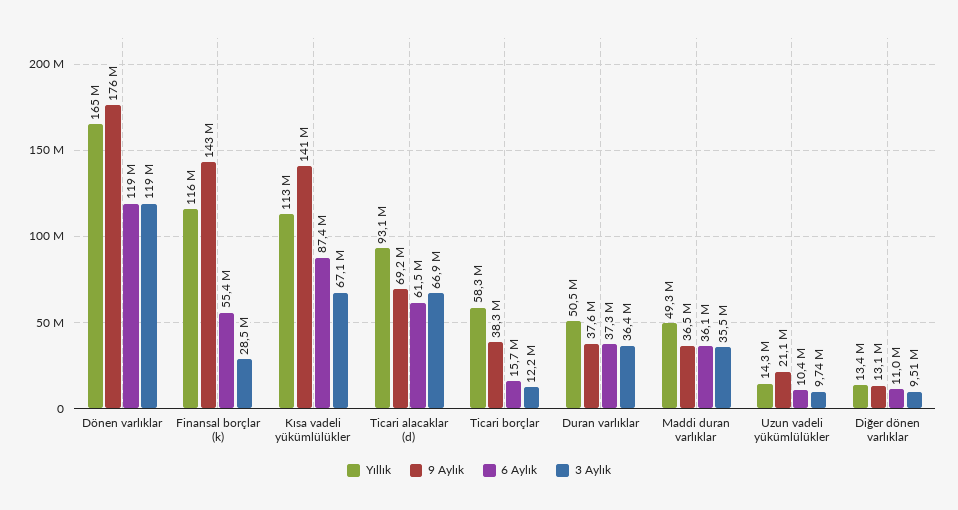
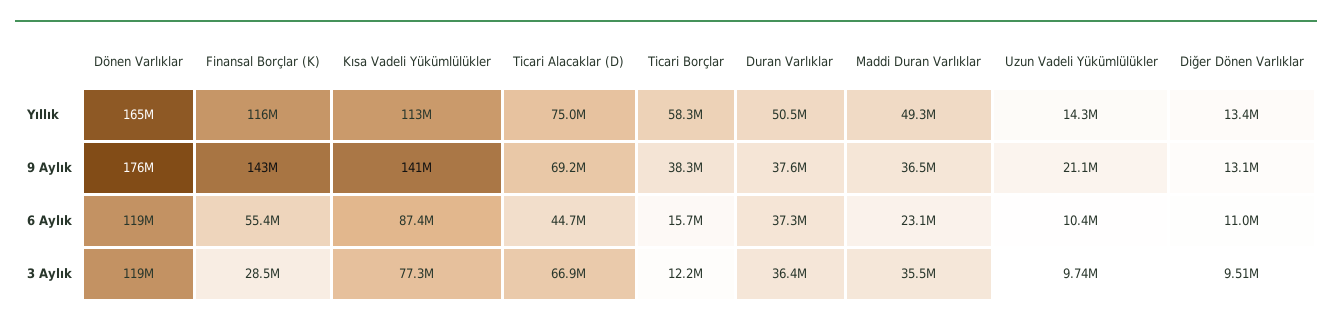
3 Aylık, Kısa vadeli yükümlülükler: 67100000 -> 77300000
Yıllık, Ticari alacaklar (d): 93100000 -> 75000000
6 Aylık, Ticari alacaklar (d): 61500000 -> 44700000
6 Aylık, Maddi duran varlıklar: 36100000 -> 23100000

